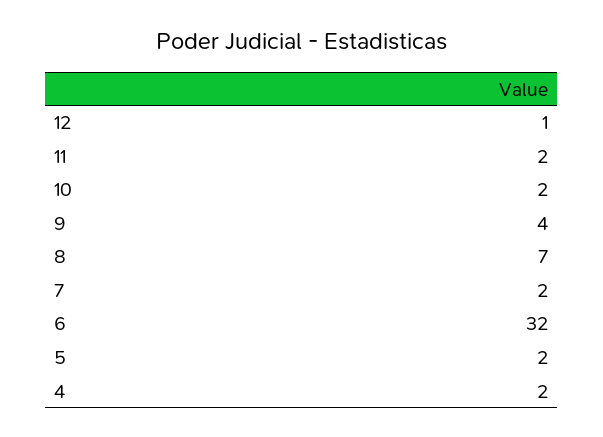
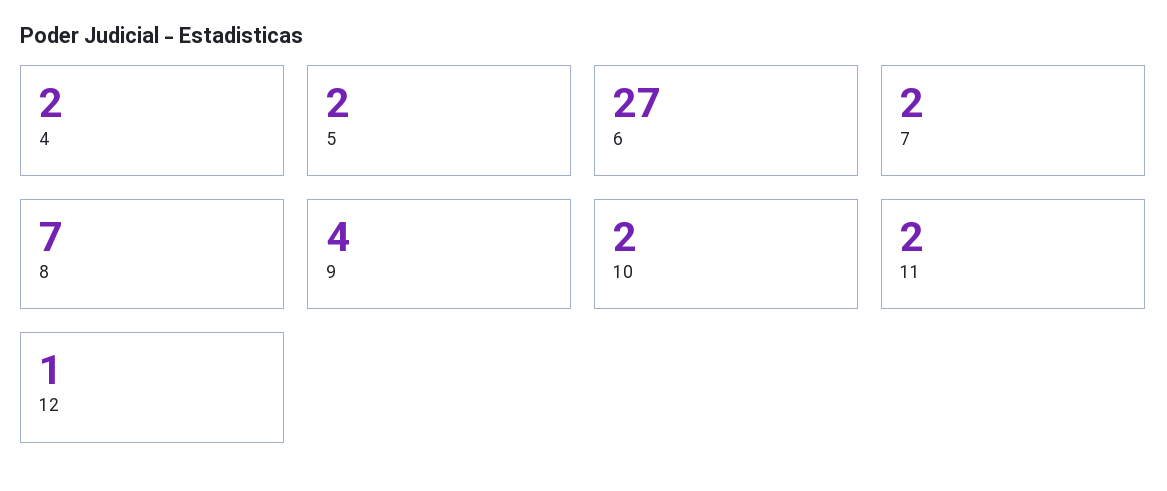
6: 32 -> 27

